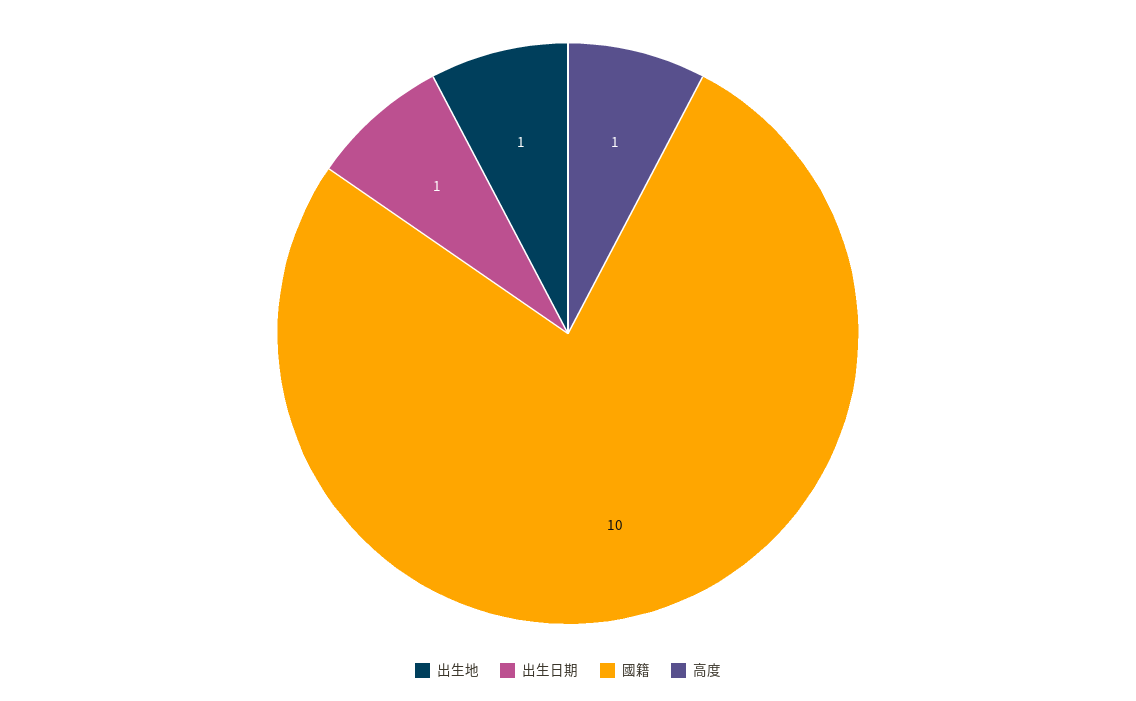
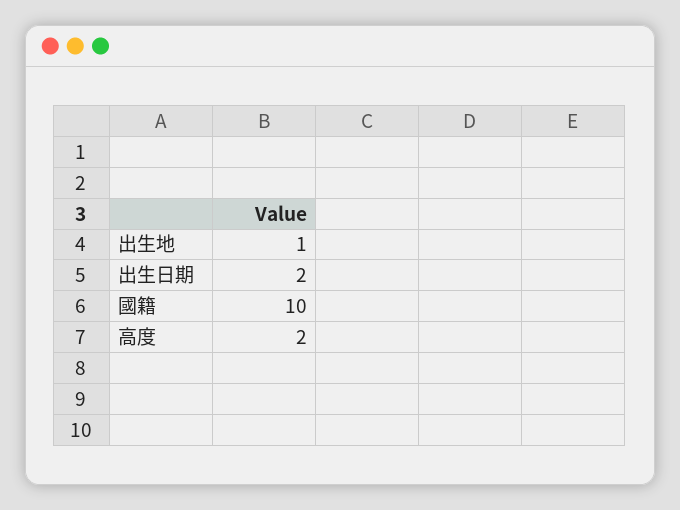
出生日期: 1 -> 2
高度: 1 -> 2

